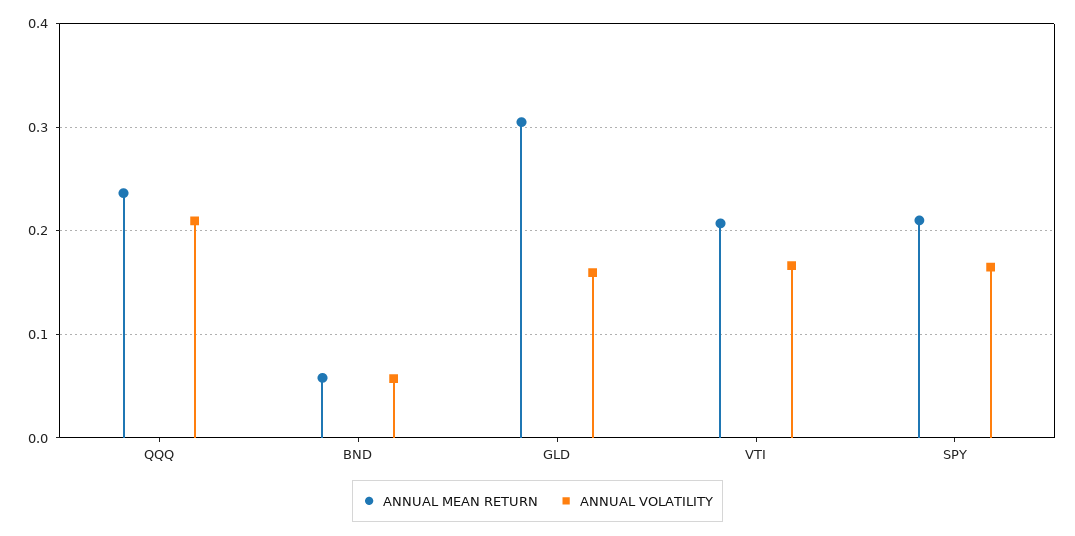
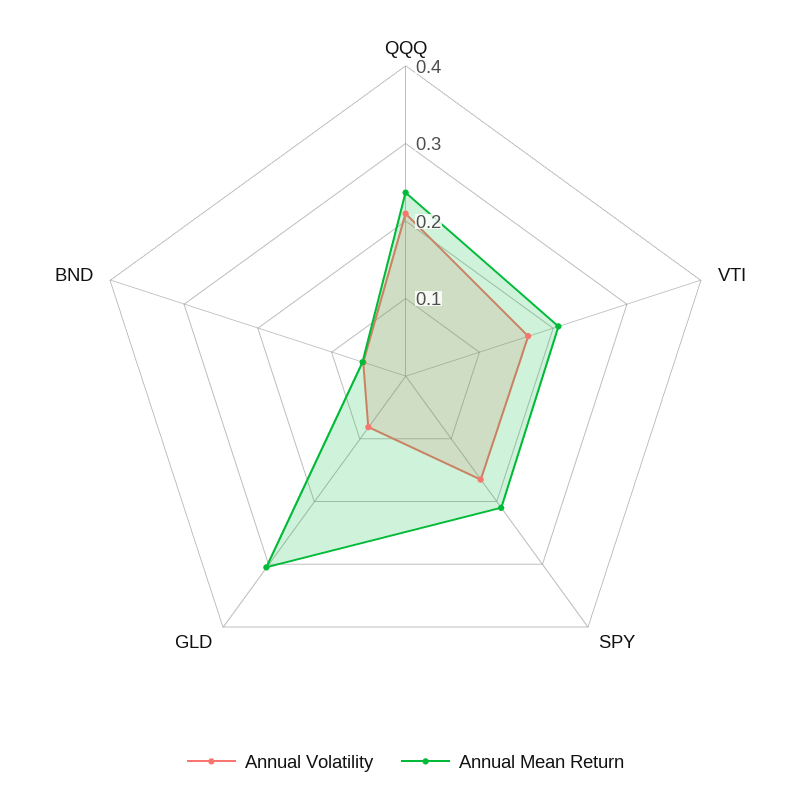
ANNUAL VOLATILITY, GLD: 0.16 -> 0.08

